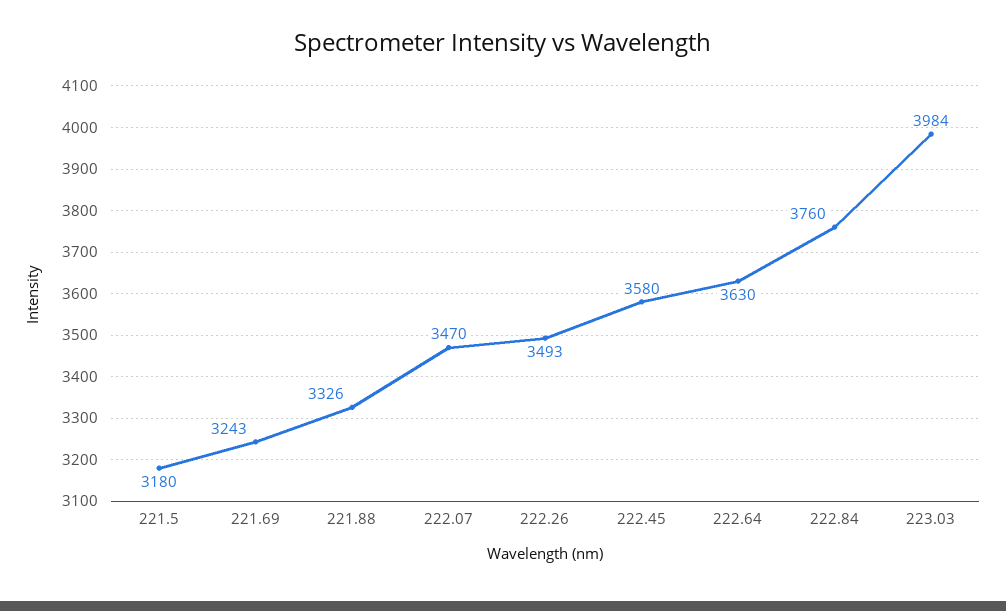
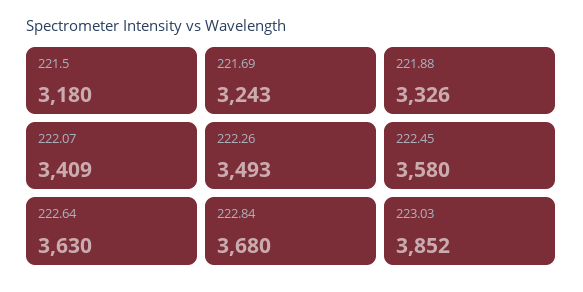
222.07: 3470 -> 3409
222.84: 3760 -> 3680
223.03: 3984 -> 3852

